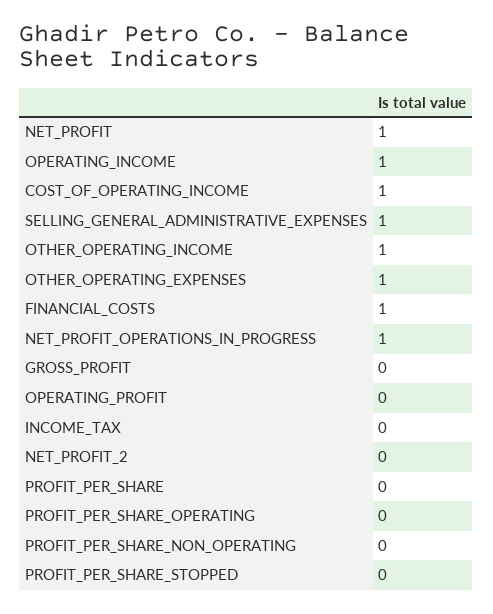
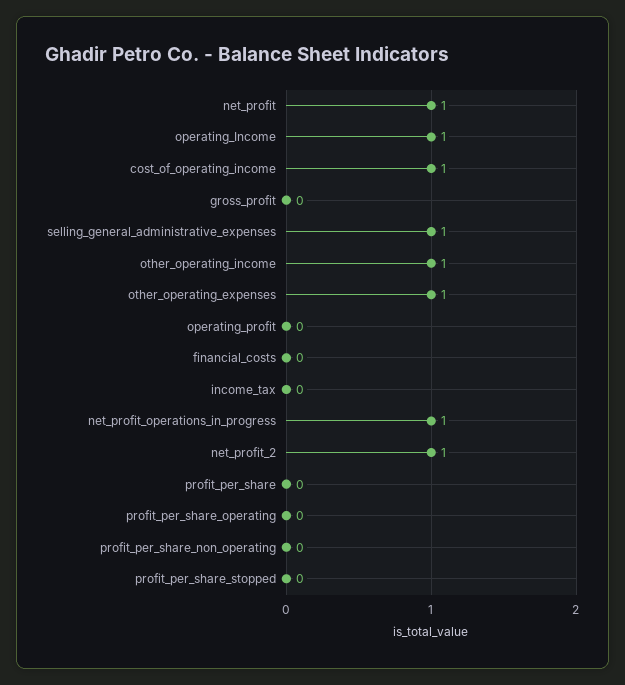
FINANCIAL_COSTS: 1 -> 0
NET_PROFIT_2: 0 -> 1

